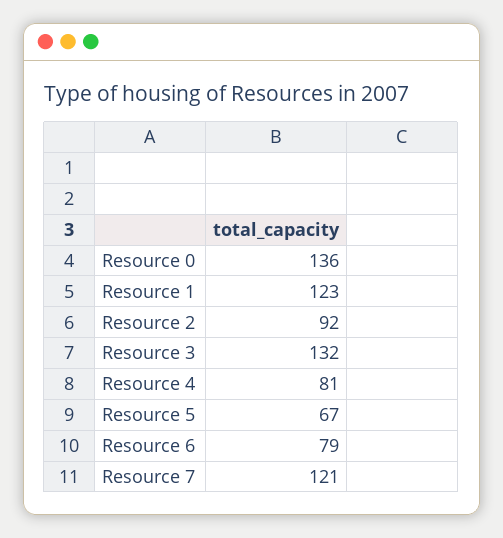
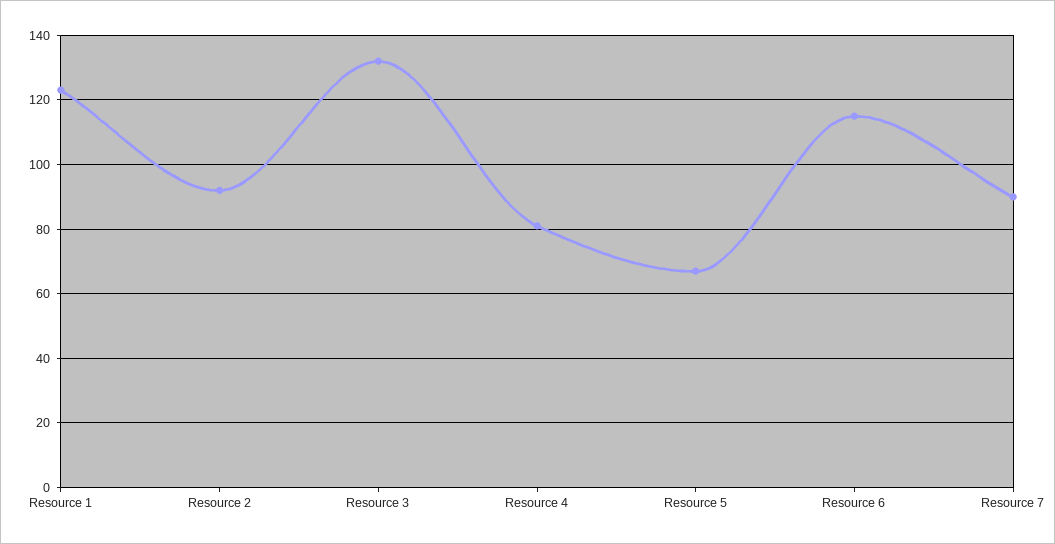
Resource 0: 136 -> none
Resource 6: 79 -> 115
Resource 7: 121 -> 90

